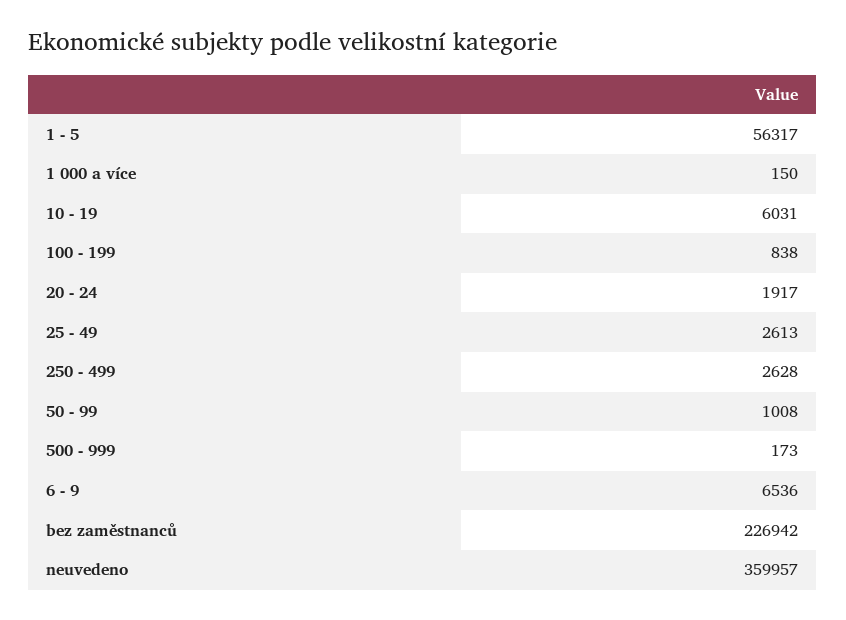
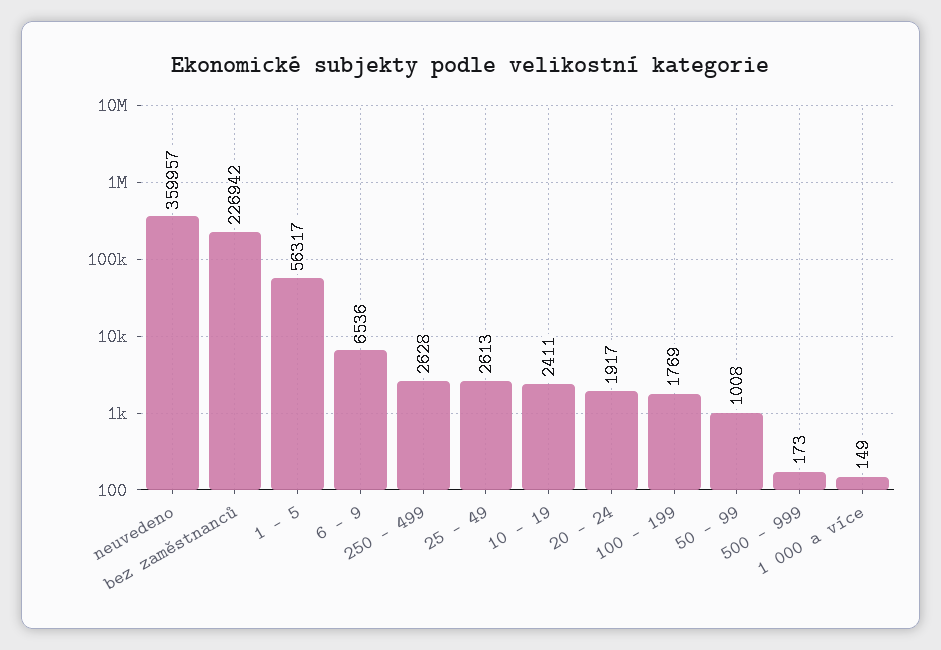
1 000 a více: 150 -> 149
10 - 19: 6031 -> 2411
100 - 199: 838 -> 1769

